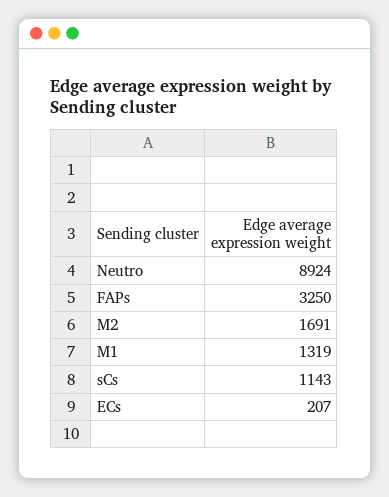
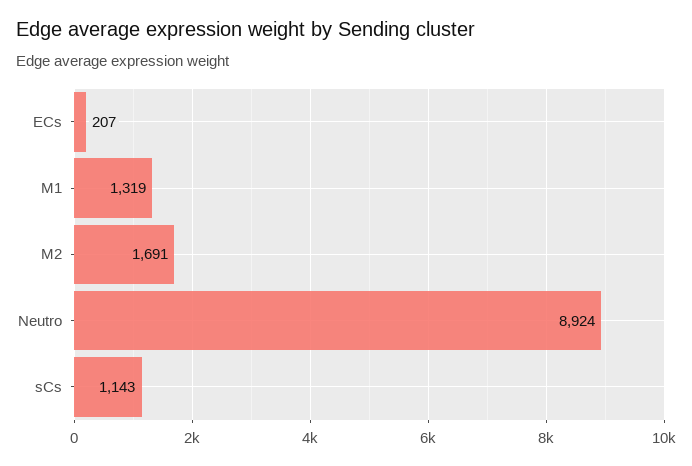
FAPs: 3250 -> none

